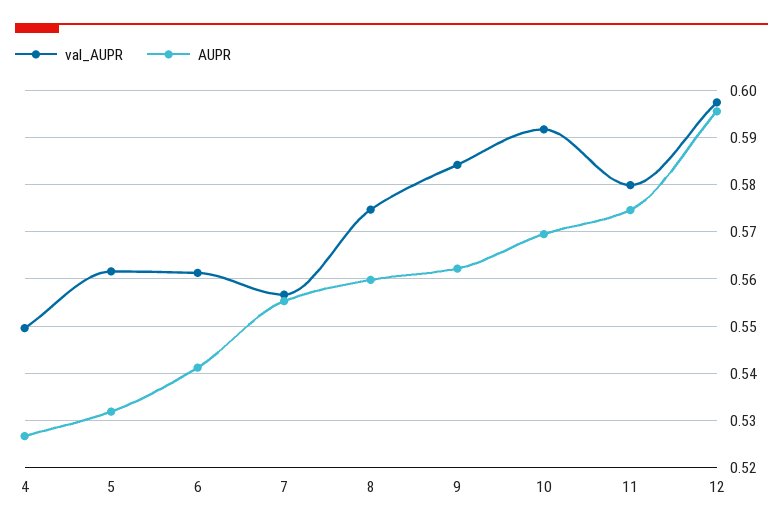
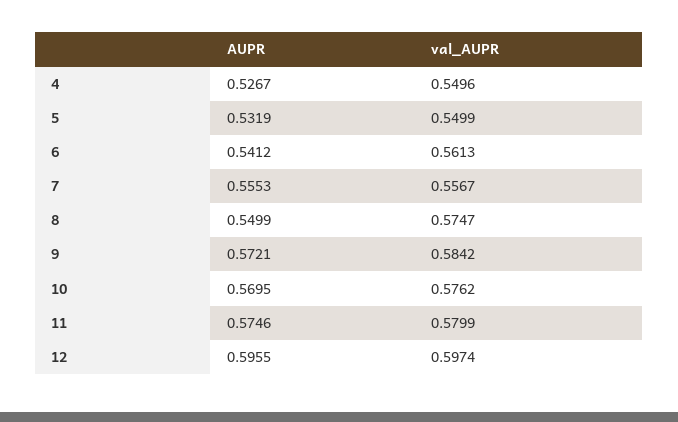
val_AUPR, 5: 0.562 -> 0.5499
AUPR, 8: 0.56 -> 0.5499
AUPR, 9: 0.562 -> 0.5721
val_AUPR, 10: 0.592 -> 0.5762

